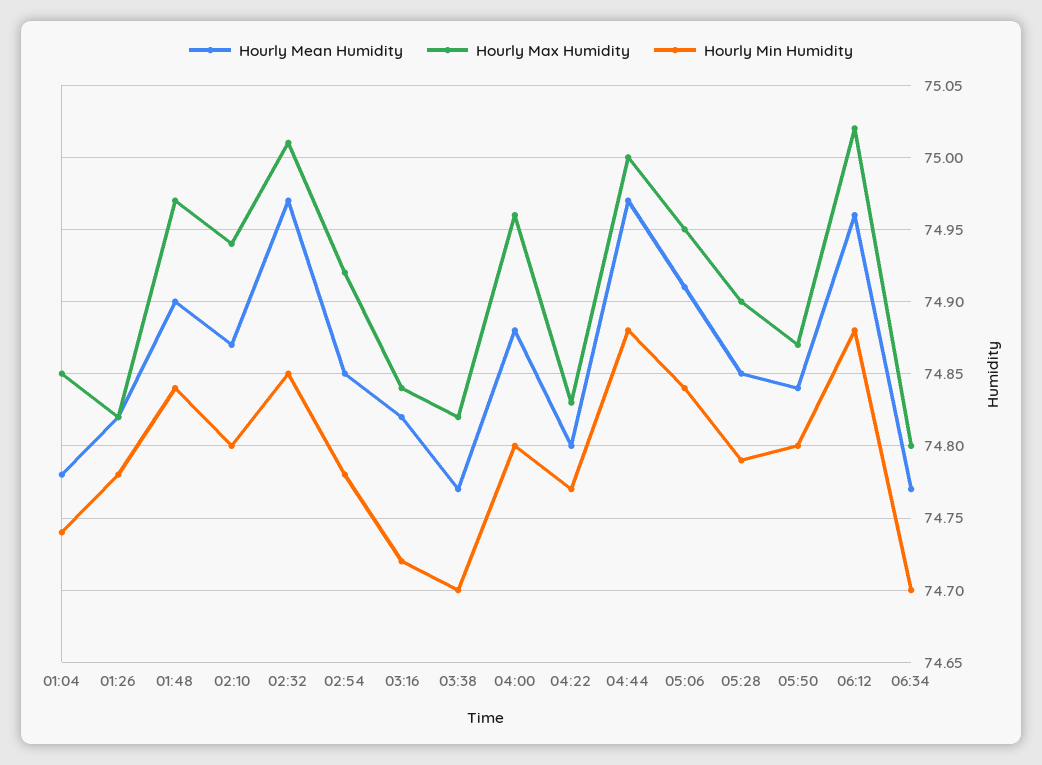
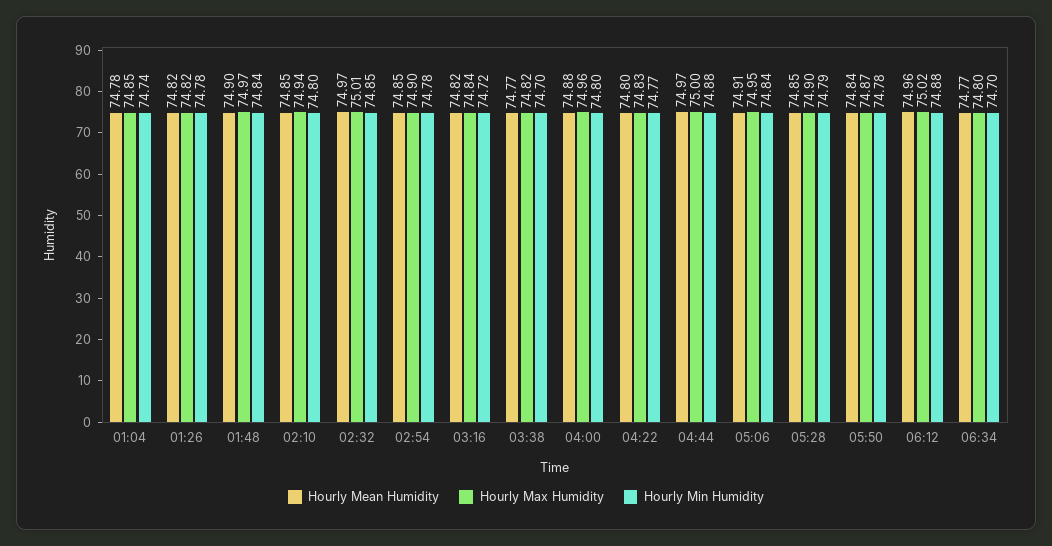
Hourly Mean Humidity, 02:10: 74.87 -> 74.85
Hourly Max Humidity, 02:54: 74.92 -> 74.9
Hourly Min Humidity, 05:50: 74.8 -> 74.78

